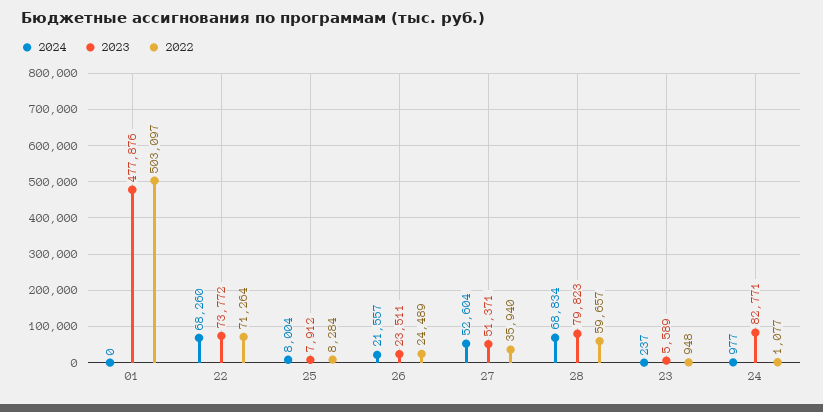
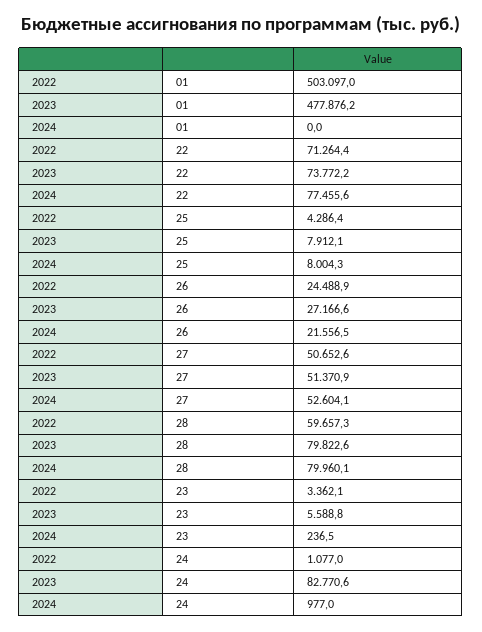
2024, 22: 68260 -> 77455.6
2022, 25: 8284 -> 4286.4
2023, 26: 23511 -> 27166.6
2022, 27: 35940 -> 50652.6
2024, 28: 68834 -> 79960.1
2022, 23: 948 -> 3362.1

